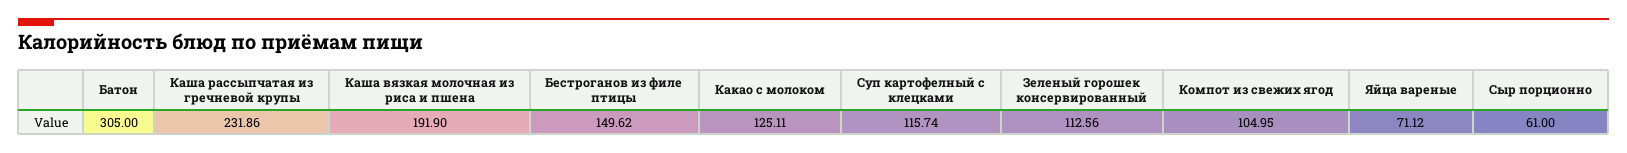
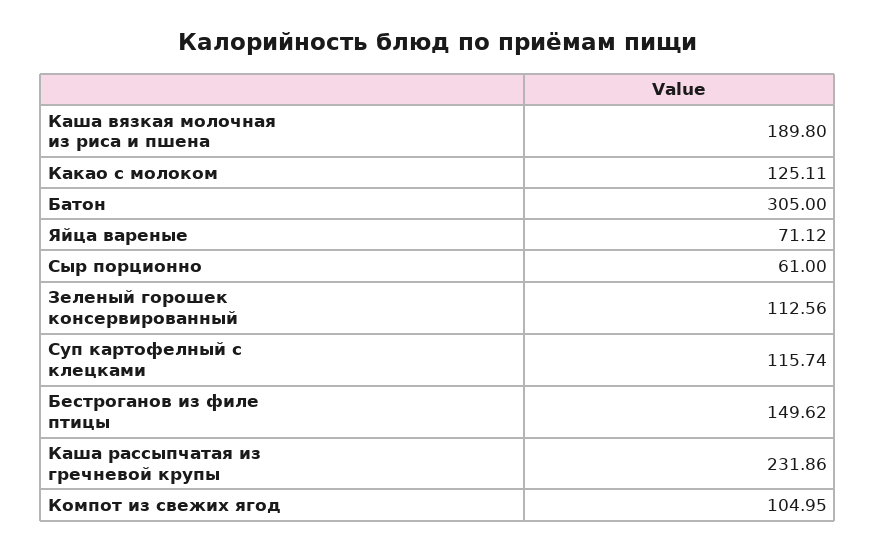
Каша вязкая молочная из риса и пшена: 191.9 -> 189.8

